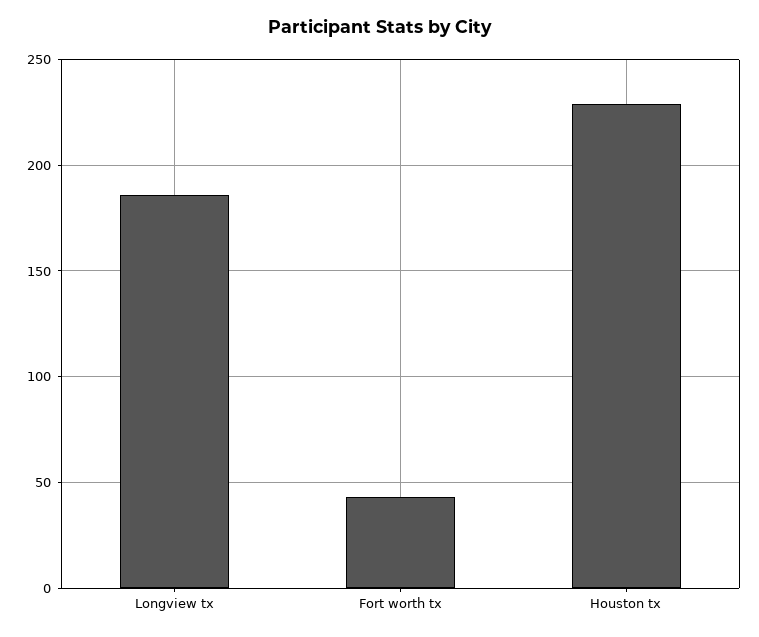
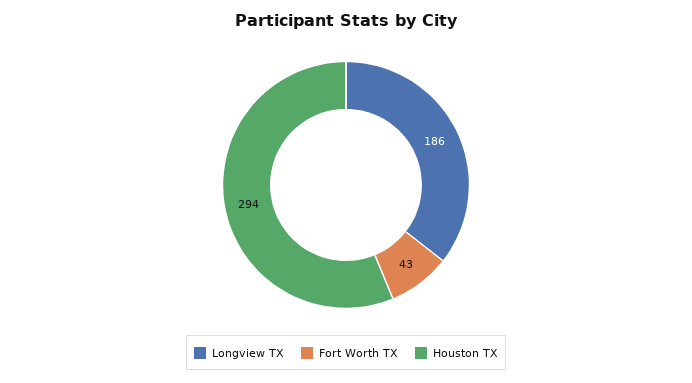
Houston tx: 230 -> 294

